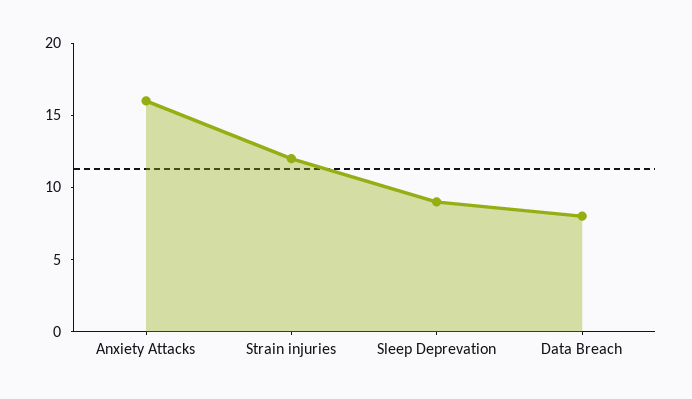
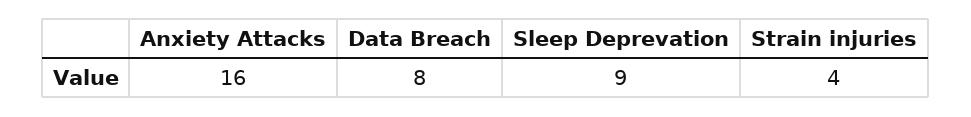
Strain injuries: 12 -> 4

